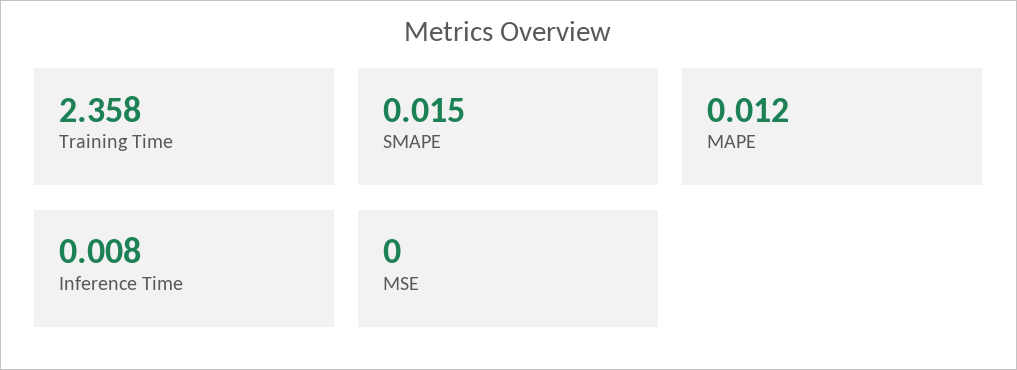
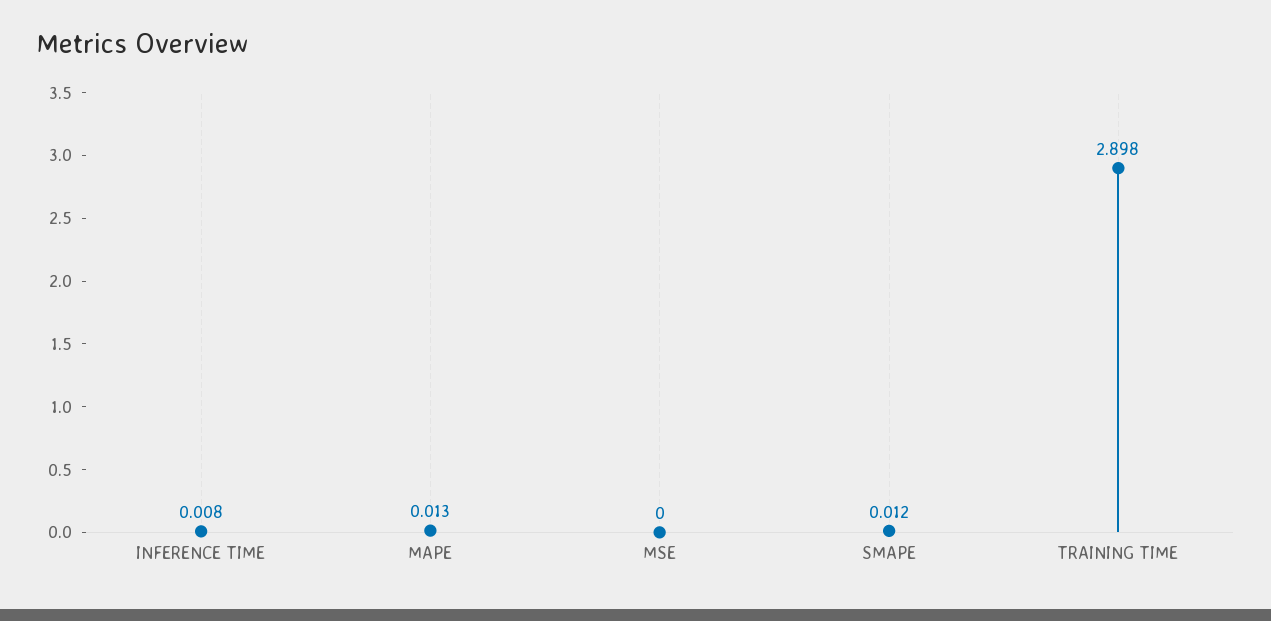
Training Time: 2.358 -> 2.898
SMAPE: 0.015 -> 0.012
MAPE: 0.012 -> 0.013

